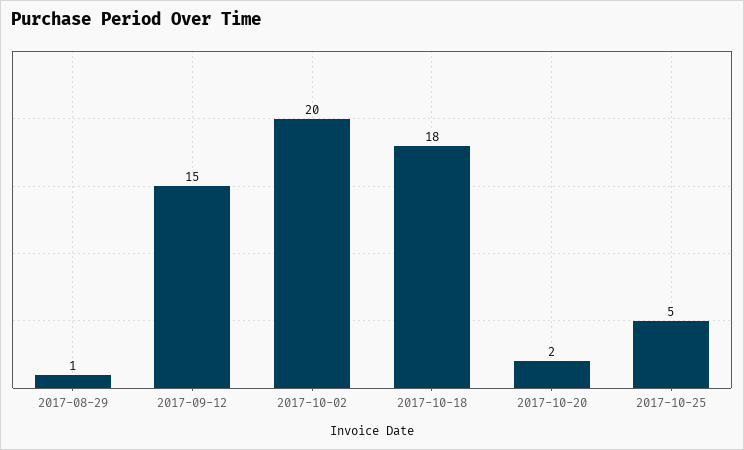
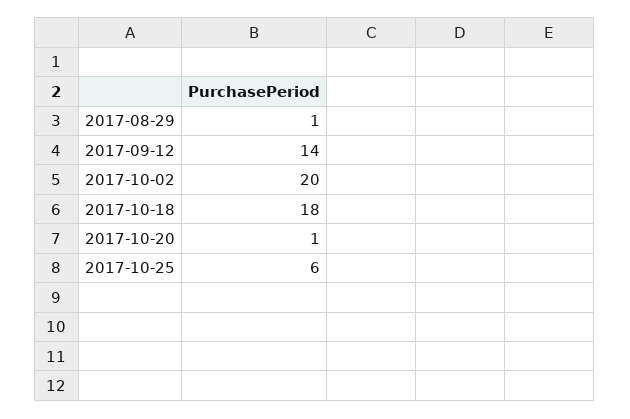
2017-09-12: 15 -> 14
2017-10-20: 2 -> 1
2017-10-25: 5 -> 6

